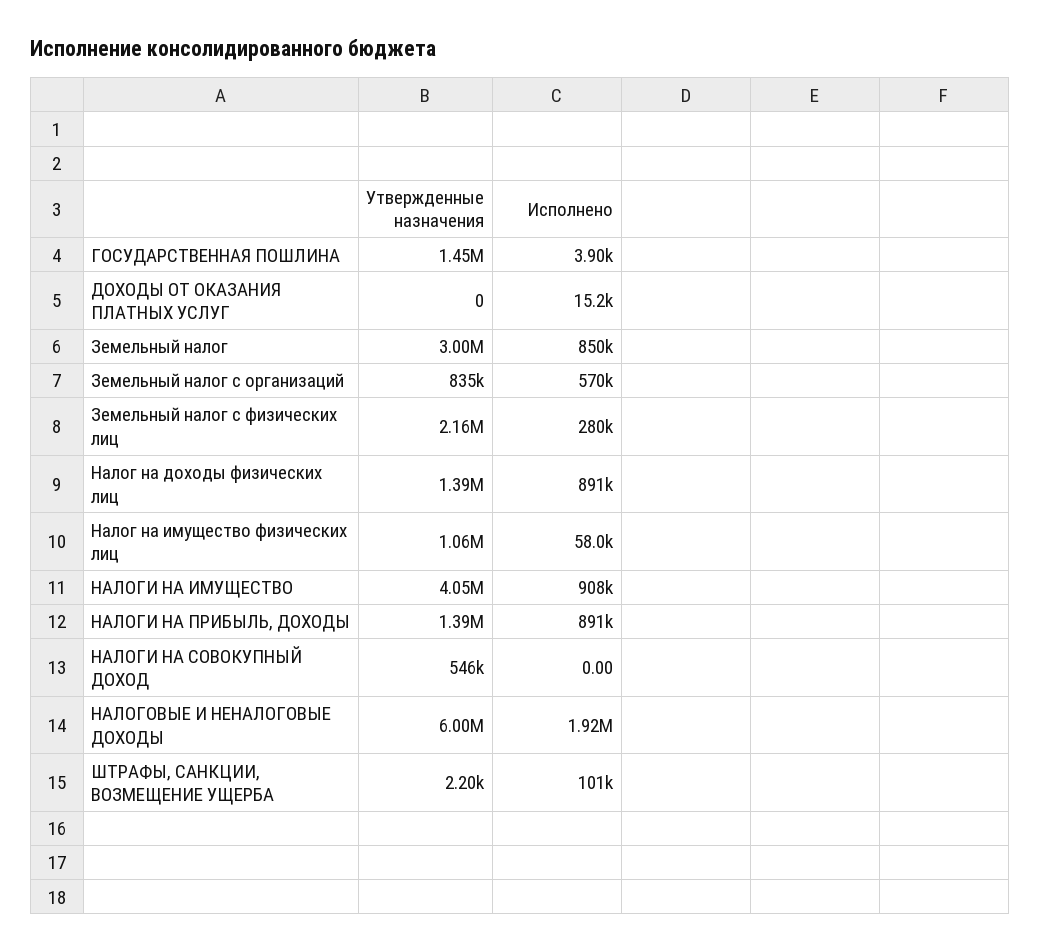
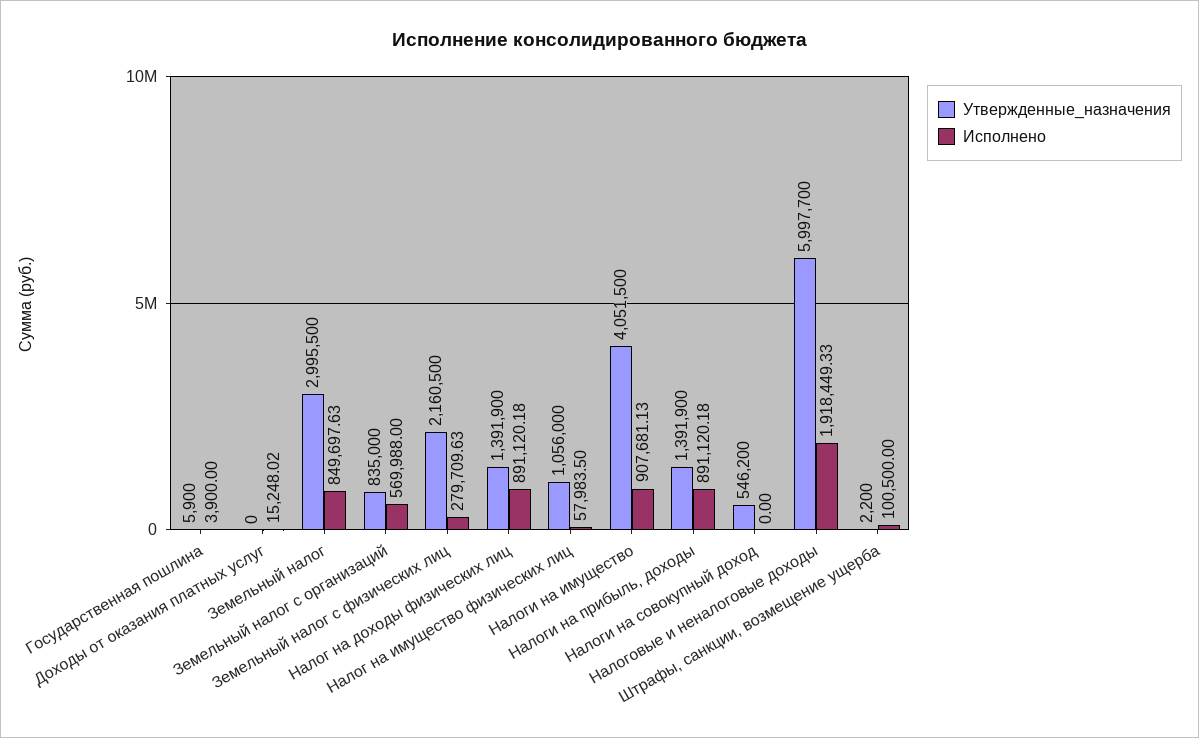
Утвержденные назначения, ГОСУДАРСТВЕННАЯ ПОШЛИНА: 1450000 -> 5900

